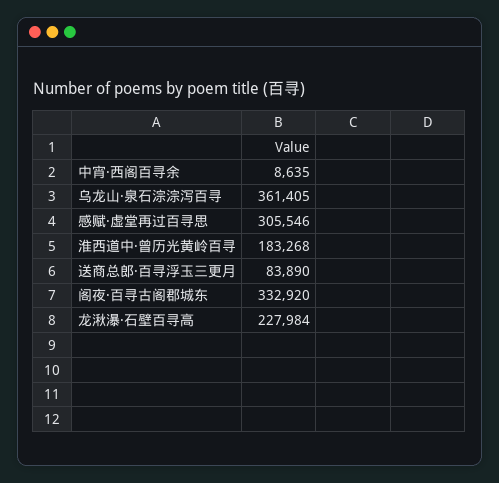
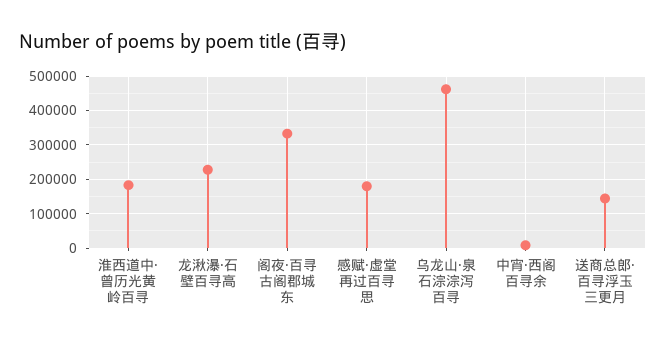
乌龙山·泉石淙淙泻百寻: 361405 -> 460000
感赋·虚堂再过百寻思: 305546 -> 180000
送商总郎·百寻浮玉三更月: 83890 -> 140000

